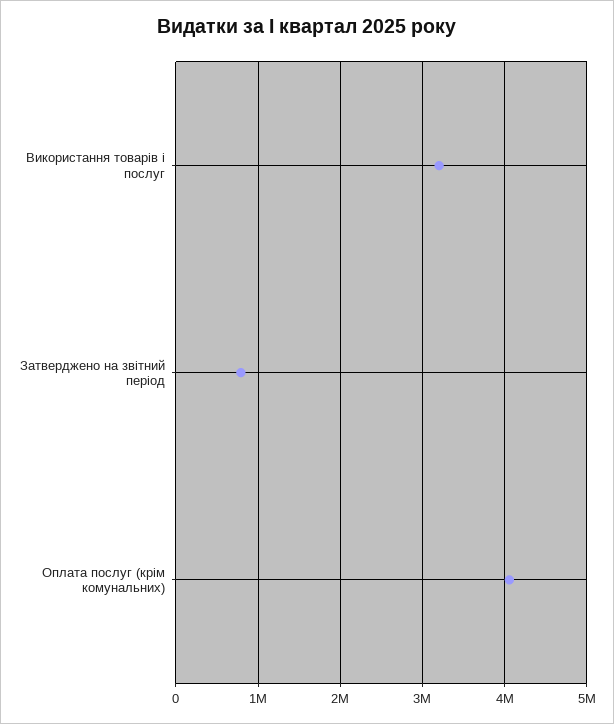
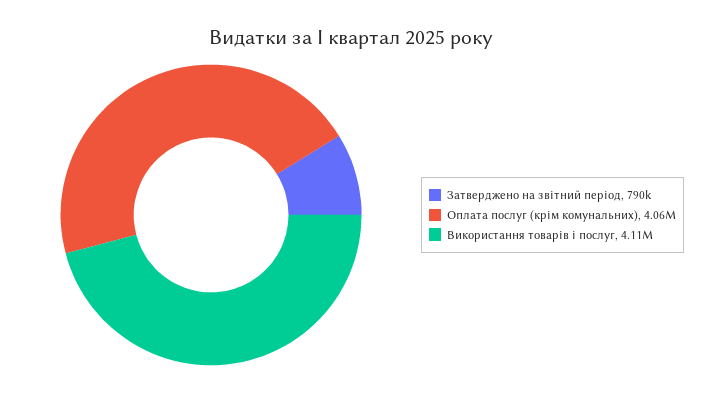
Використання товарів і послуг: 3200000 -> 4110000

